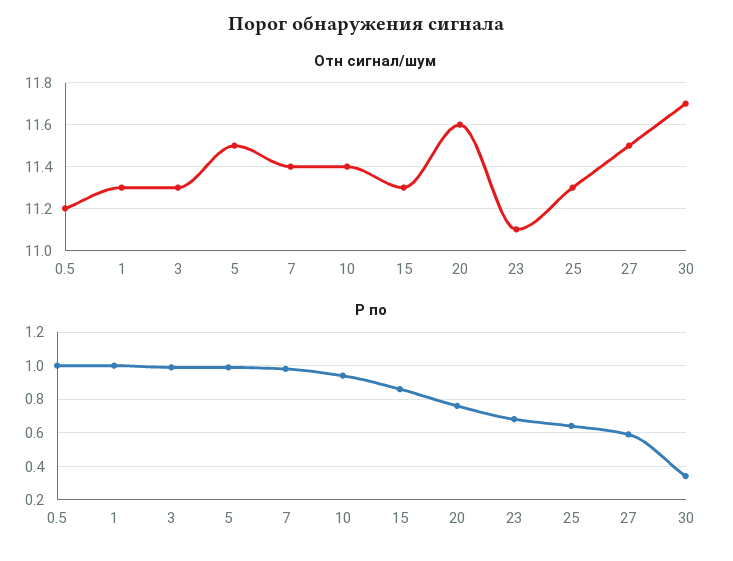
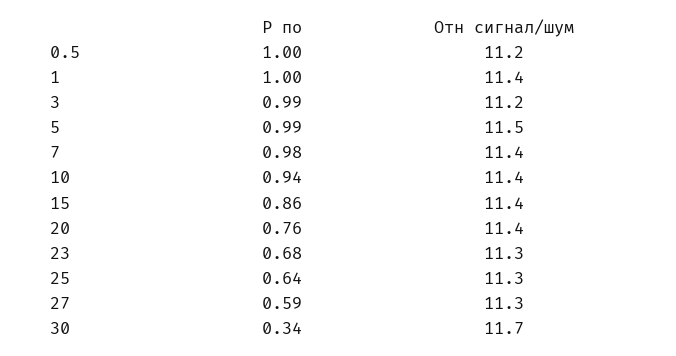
Отн сигнал/шум, 1: 11.3 -> 11.4
Отн сигнал/шум, 3: 11.3 -> 11.2
Отн сигнал/шум, 15: 11.3 -> 11.4
Отн сигнал/шум, 20: 11.6 -> 11.4
Отн сигнал/шум, 23: 11.1 -> 11.3
Отн сигнал/шум, 27: 11.5 -> 11.3

